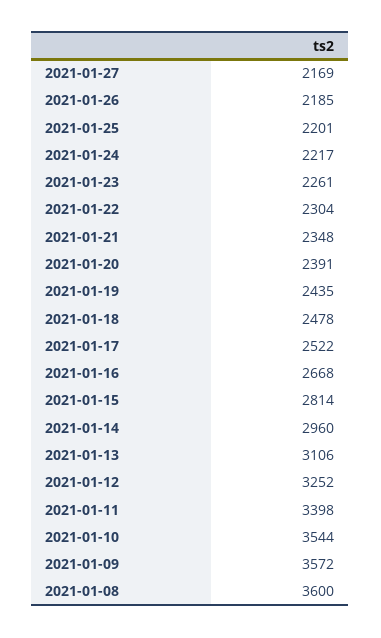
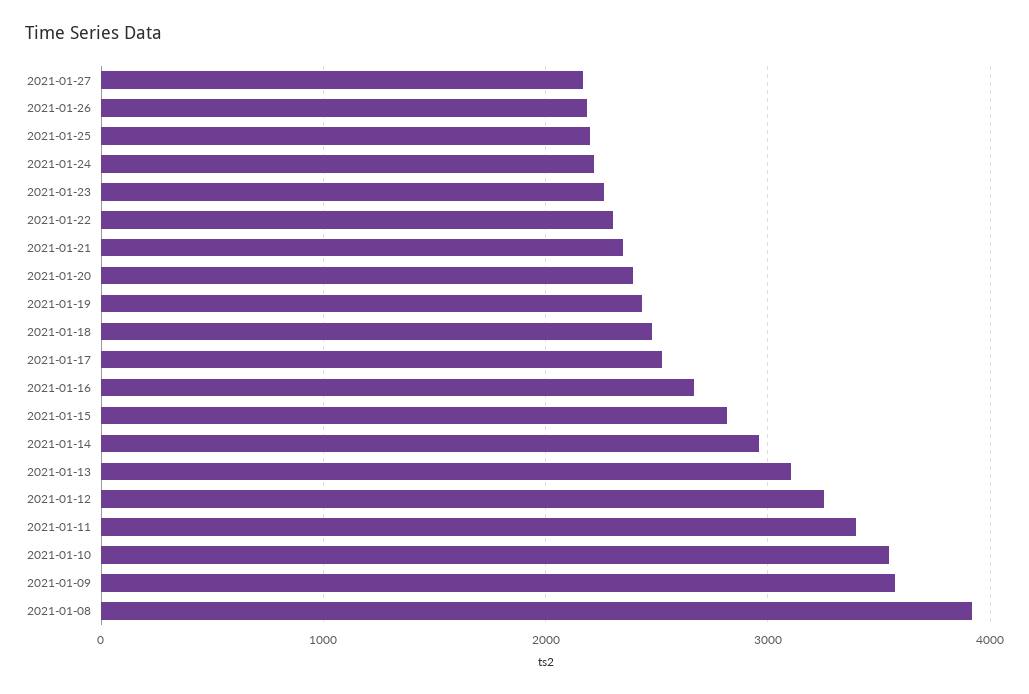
2021-01-08: 3600 -> 3900

